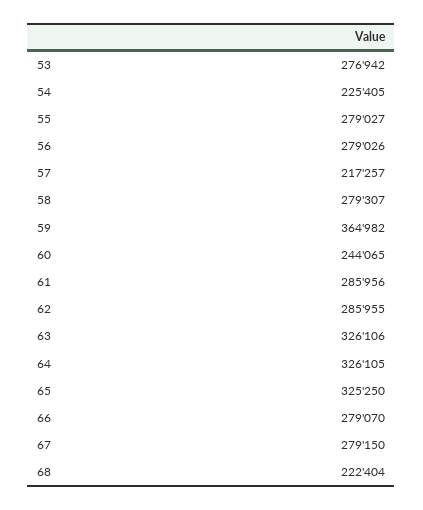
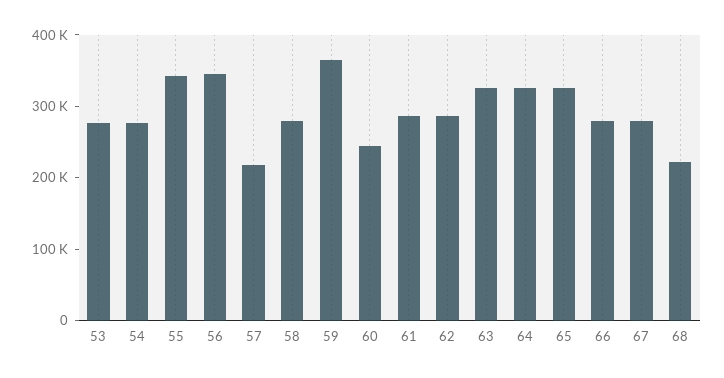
54: 225405 -> 280000
55: 279027 -> 340000
56: 279026 -> 340000

